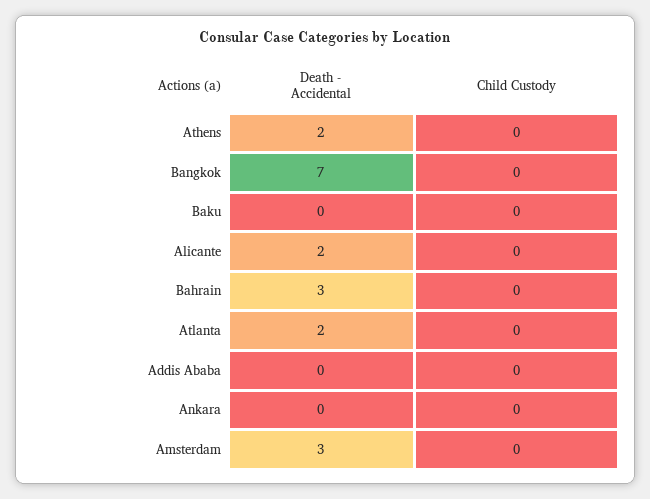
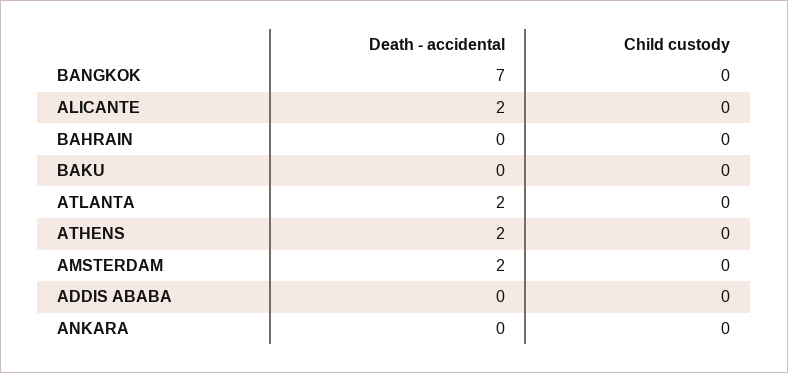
Death - Accidental, Bahrain: 3 -> 0
Death - Accidental, Amsterdam: 3 -> 2

